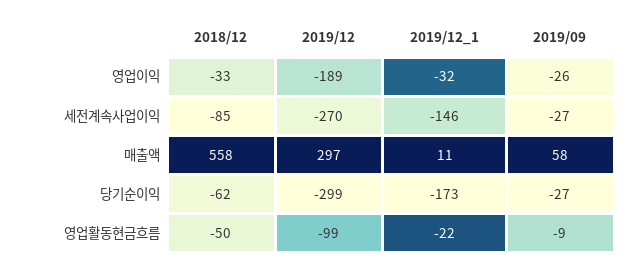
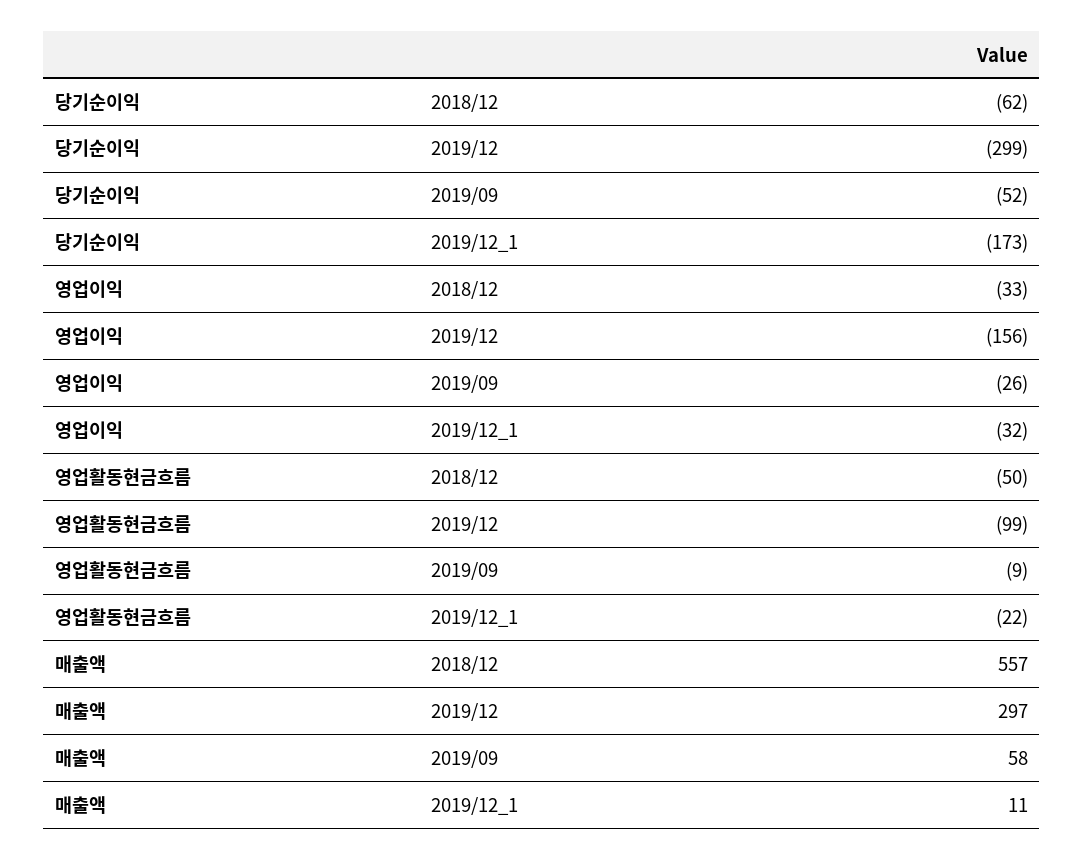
2019/12, 영업이익: -189 -> -156
2018/12, 세전계속사업이익: -85 -> none
2019/12, 세전계속사업이익: -270 -> none
2019/12_1, 세전계속사업이익: -146 -> none
2019/09, 세전계속사업이익: -27 -> none
2018/12, 매출액: 558 -> 557
2019/09, 당기순이익: -27 -> -52

